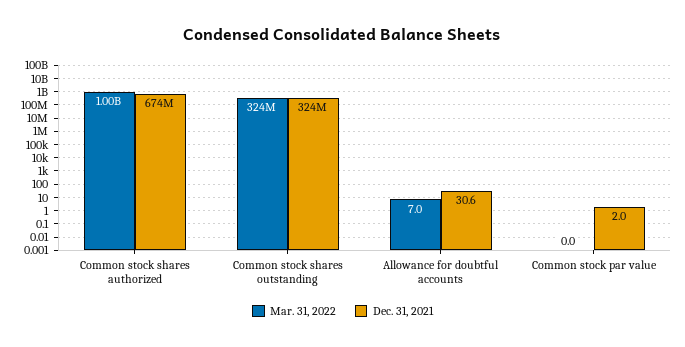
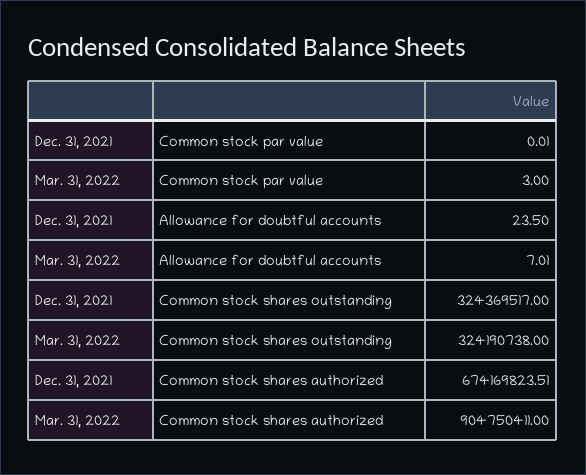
Mar. 31, 2022, Common stock shares authorized: 1000000000 -> 904750411
Dec. 31, 2021, Allowance for doubtful accounts: 30.6 -> 23.5
Mar. 31, 2022, Common stock par value: 0 -> 3
Dec. 31, 2021, Common stock par value: 2 -> 0.01

